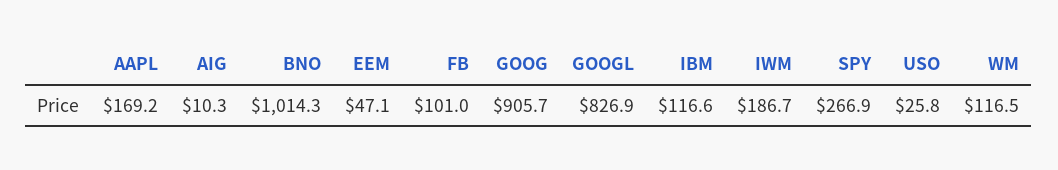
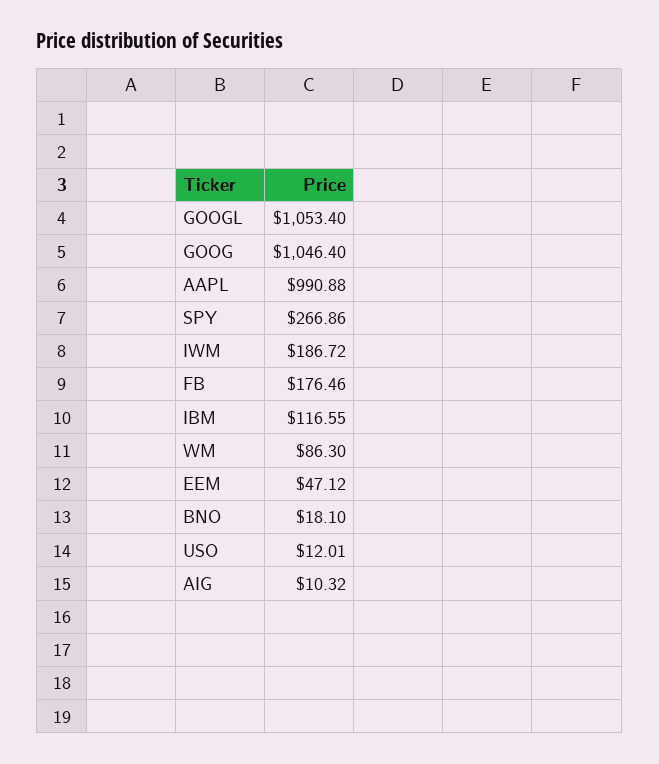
AAPL: 169.2 -> 990.88
BNO: 1014.3 -> 18.1
FB: 101 -> 176.46
GOOG: 905.7 -> 1046.4
GOOGL: 826.9 -> 1053.4
USO: 25.8 -> 12.01
WM: 116.5 -> 86.3

